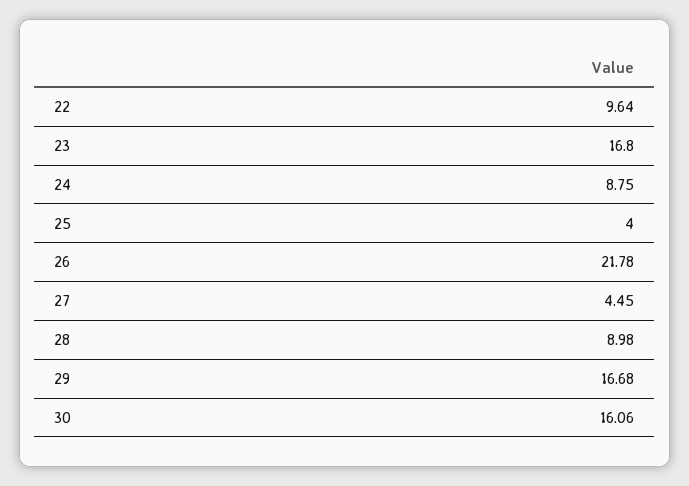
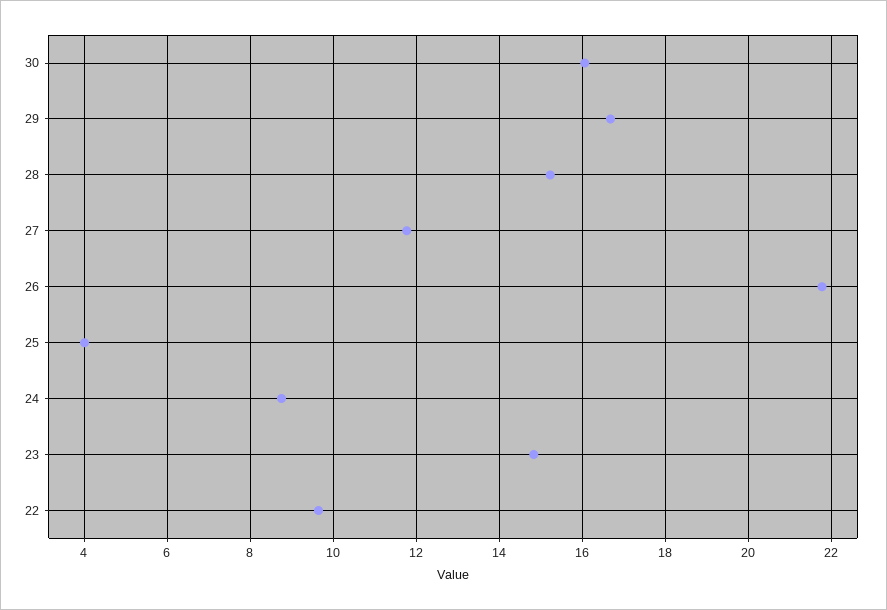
23: 16.8 -> 14.8
27: 4.45 -> 11.8
28: 8.98 -> 15.2

